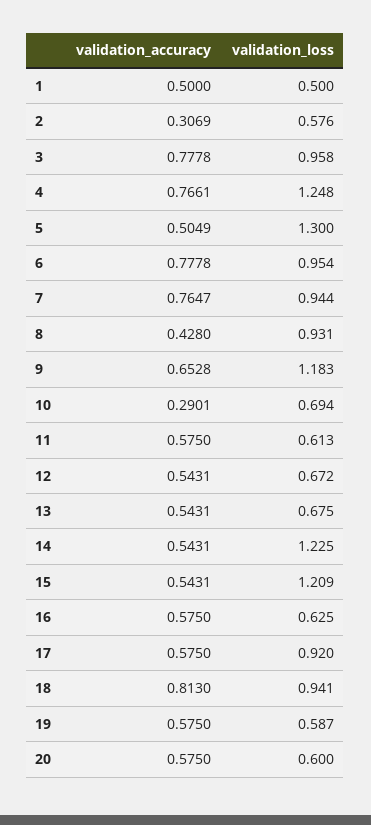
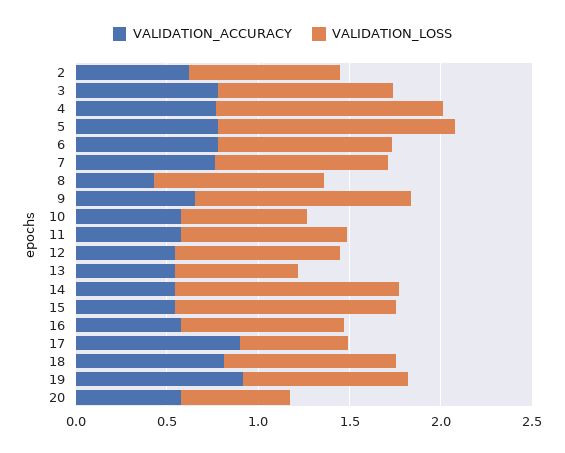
validation_accuracy, 1: 0.5 -> none
validation_loss, 1: 0.5 -> none
validation_accuracy, 2: 0.3069 -> 0.6
validation_loss, 2: 0.576 -> 0.8
validation_accuracy, 5: 0.5049 -> 0.8
validation_accuracy, 10: 0.2901 -> 0.6
validation_loss, 11: 0.613 -> 0.9
validation_loss, 12: 0.672 -> 0.9
validation_loss, 16: 0.625 -> 0.9
validation_accuracy, 17: 0.575 -> 0.9
validation_loss, 17: 0.92 -> 0.6
validation_accuracy, 19: 0.575 -> 0.9
validation_loss, 19: 0.587 -> 0.9

